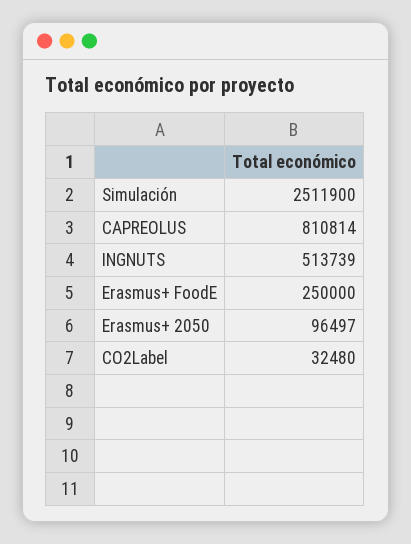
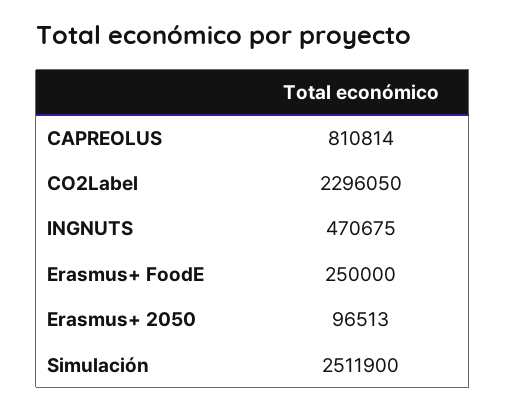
INGNUTS: 513739 -> 470675
Erasmus+ 2050: 96497 -> 96513
CO2Label: 32480 -> 2296050

